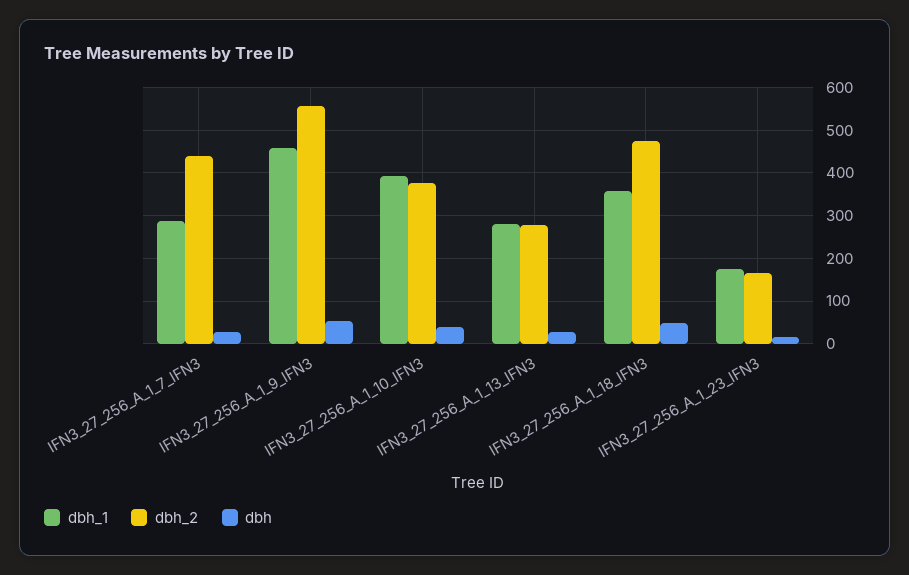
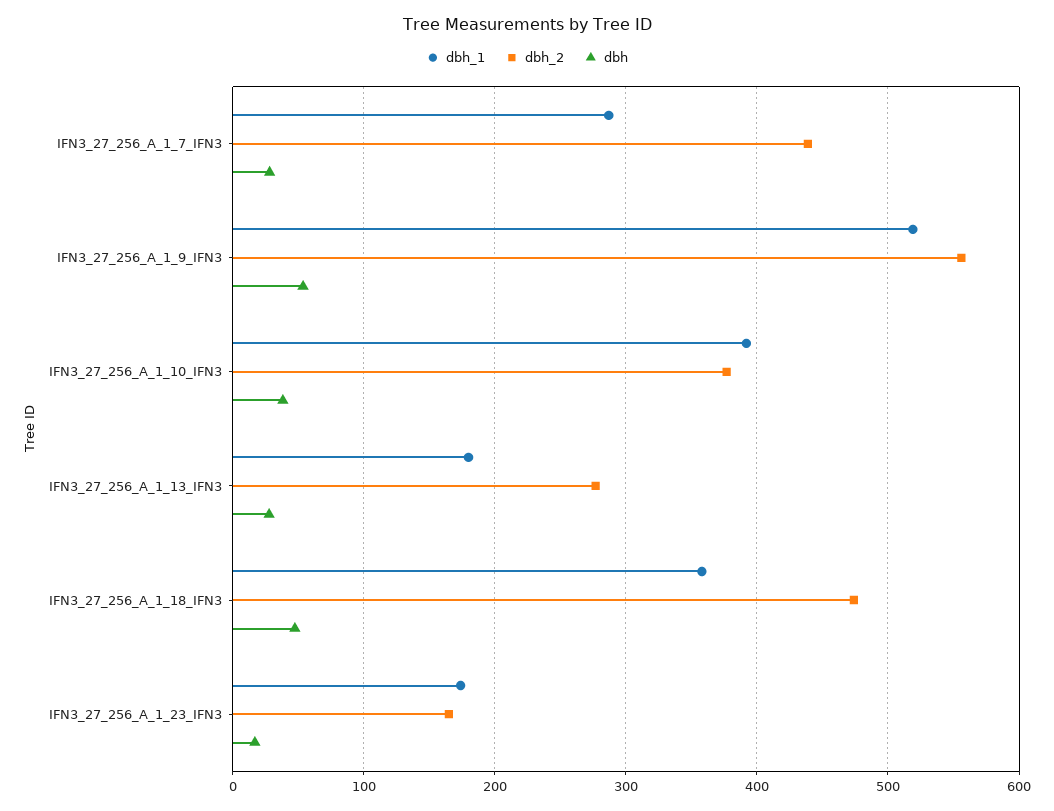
dbh_1, IFN3_27_256_A_1_9_IFN3: 460 -> 520
dbh_1, IFN3_27_256_A_1_13_IFN3: 280 -> 180

